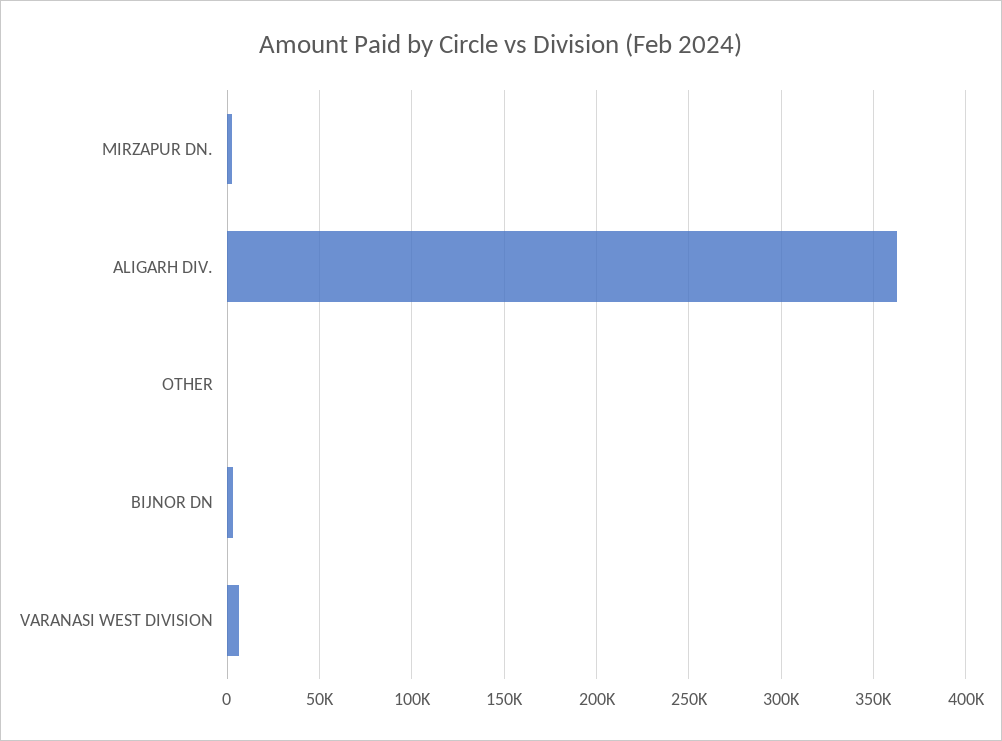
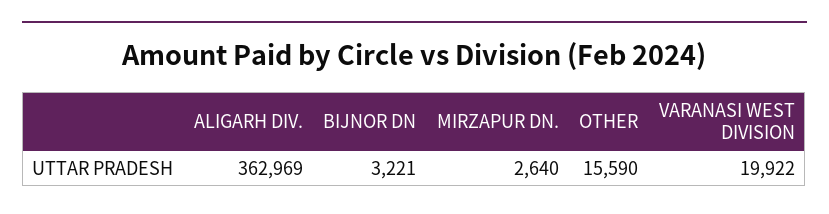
OTHER: 0 -> 15590
VARANASI WEST DIVISION: 5000 -> 19922

